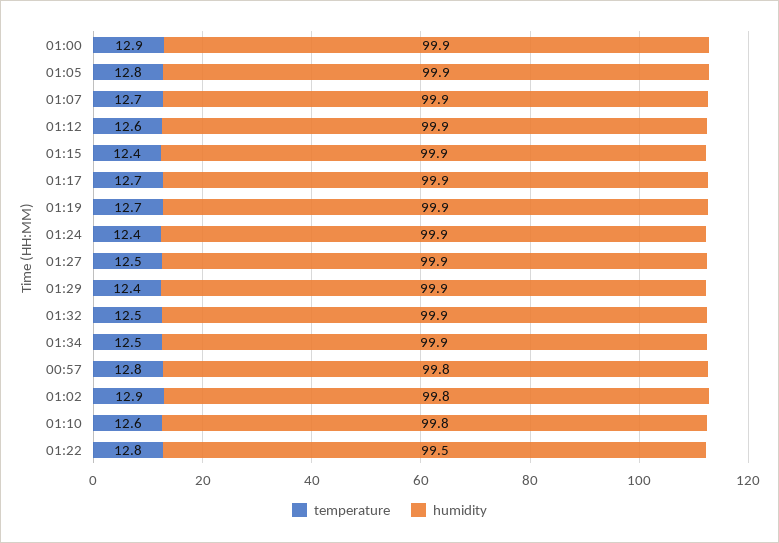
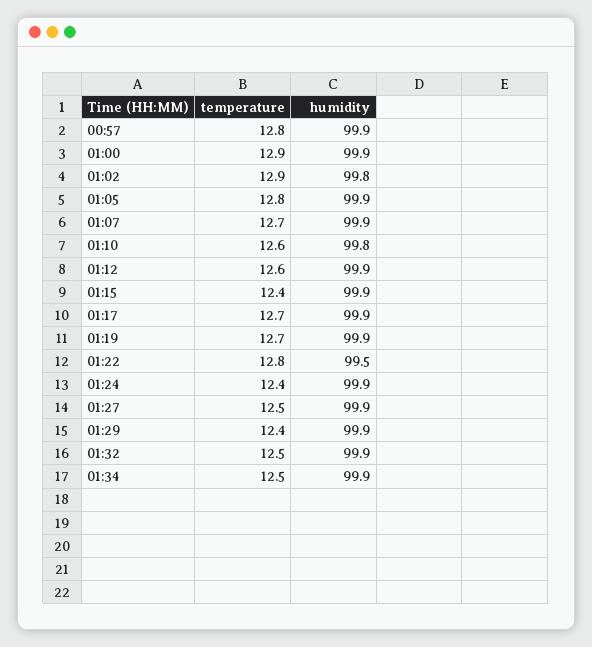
humidity, 00:57: 99.8 -> 99.9

